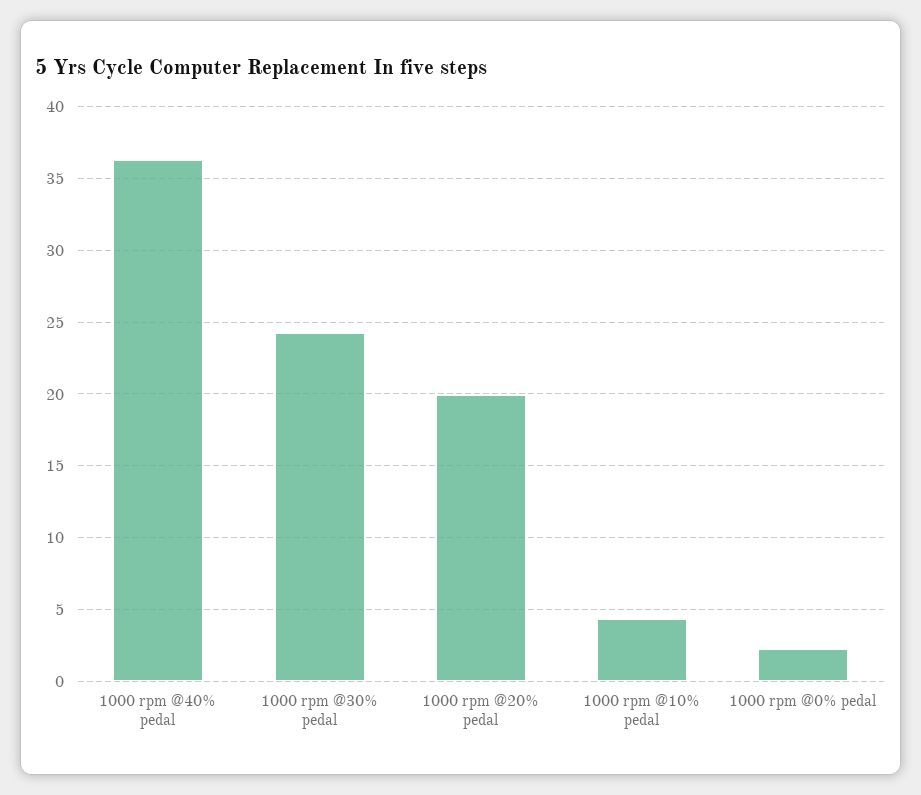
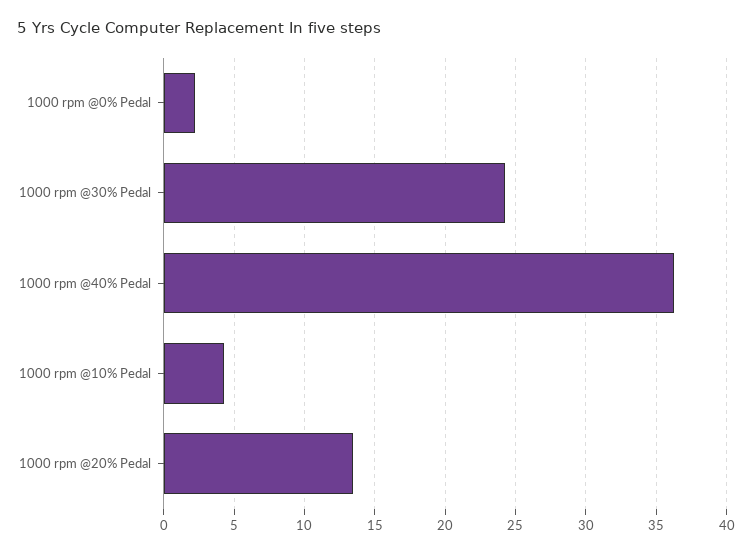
1000 rpm @20% pedal: 20 -> 13.5

